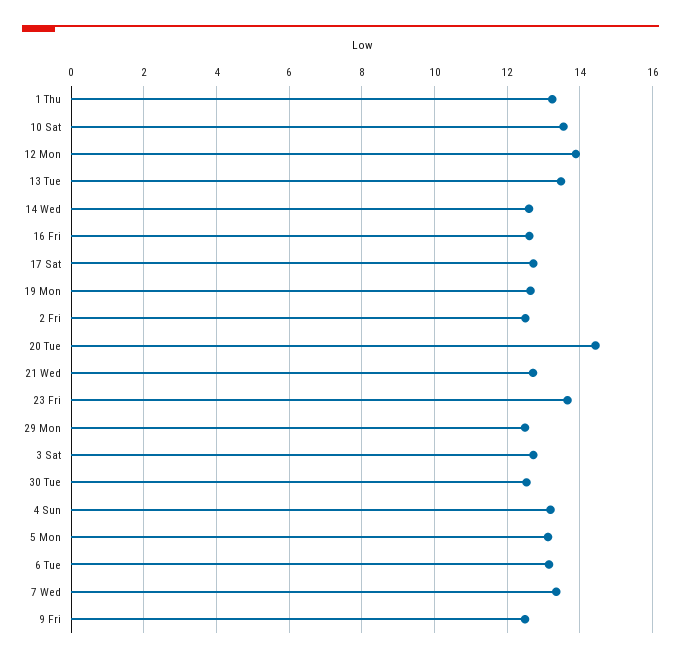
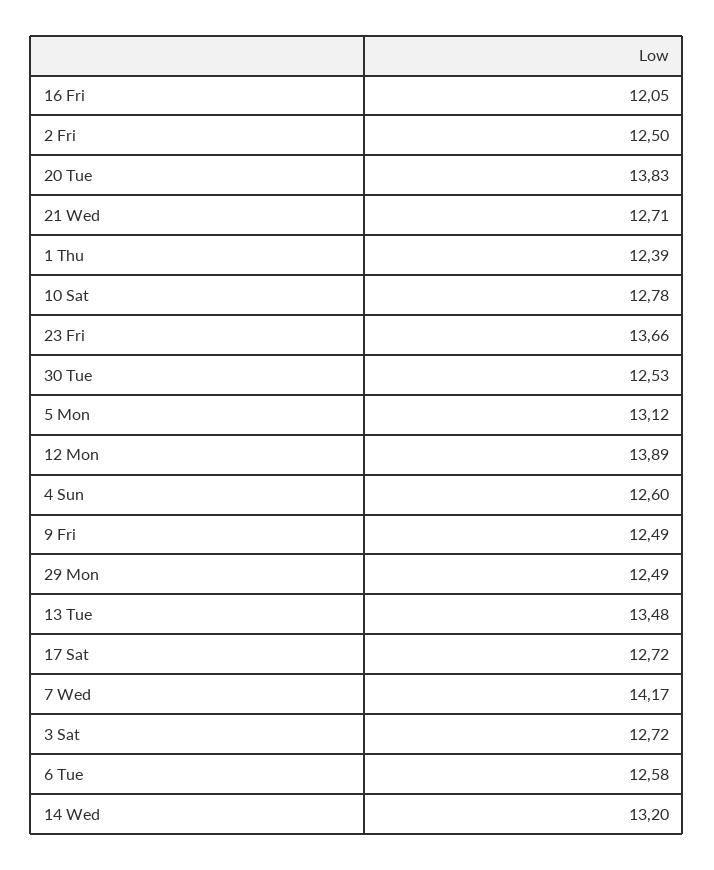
1 Thu: 13.2 -> 12.39
10 Sat: 13.6 -> 12.78
14 Wed: 12.6 -> 13.2
16 Fri: 12.6 -> 12.05
19 Mon: 12.6 -> none
20 Tue: 14.4 -> 13.83
4 Sun: 13.2 -> 12.6
6 Tue: 13.2 -> 12.58
7 Wed: 13.4 -> 14.17

